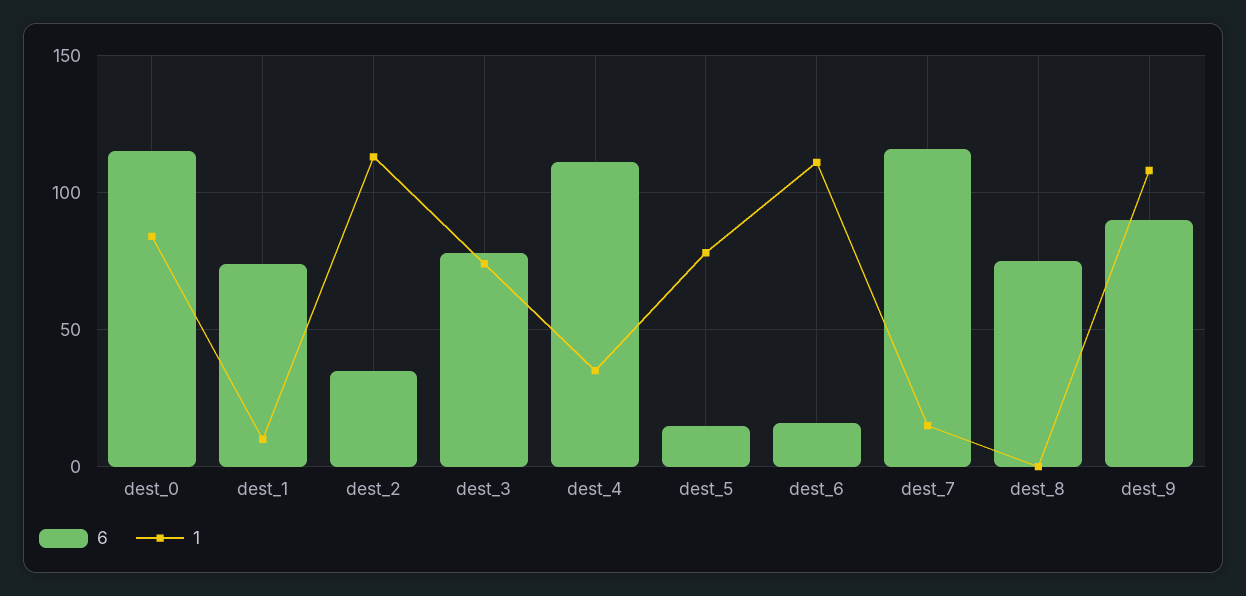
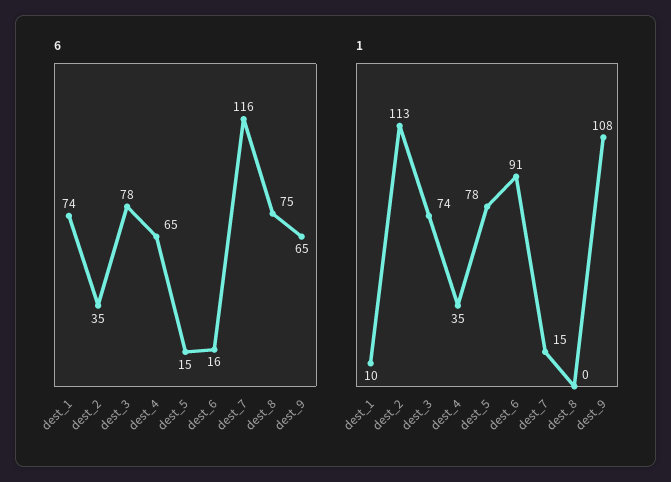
6, dest_0: 115 -> none
1, dest_0: 85 -> none
6, dest_4: 110 -> 65
1, dest_6: 110 -> 91
6, dest_9: 90 -> 65

